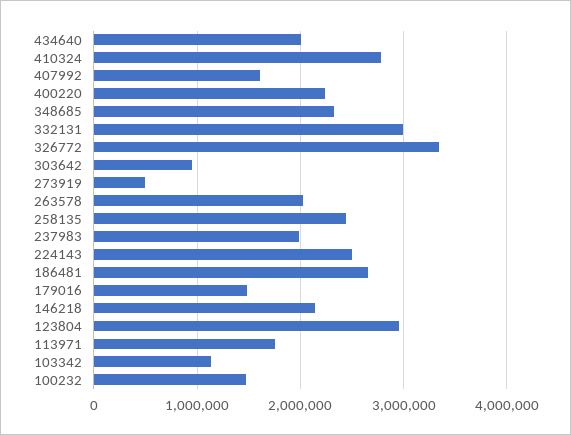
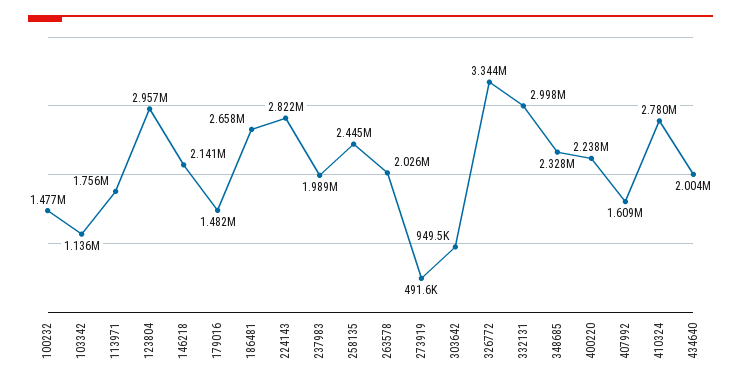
224143: 2500000 -> 2822000

